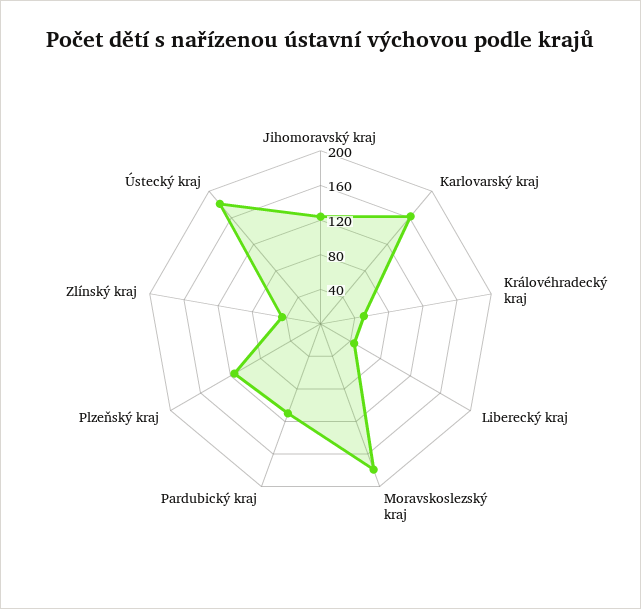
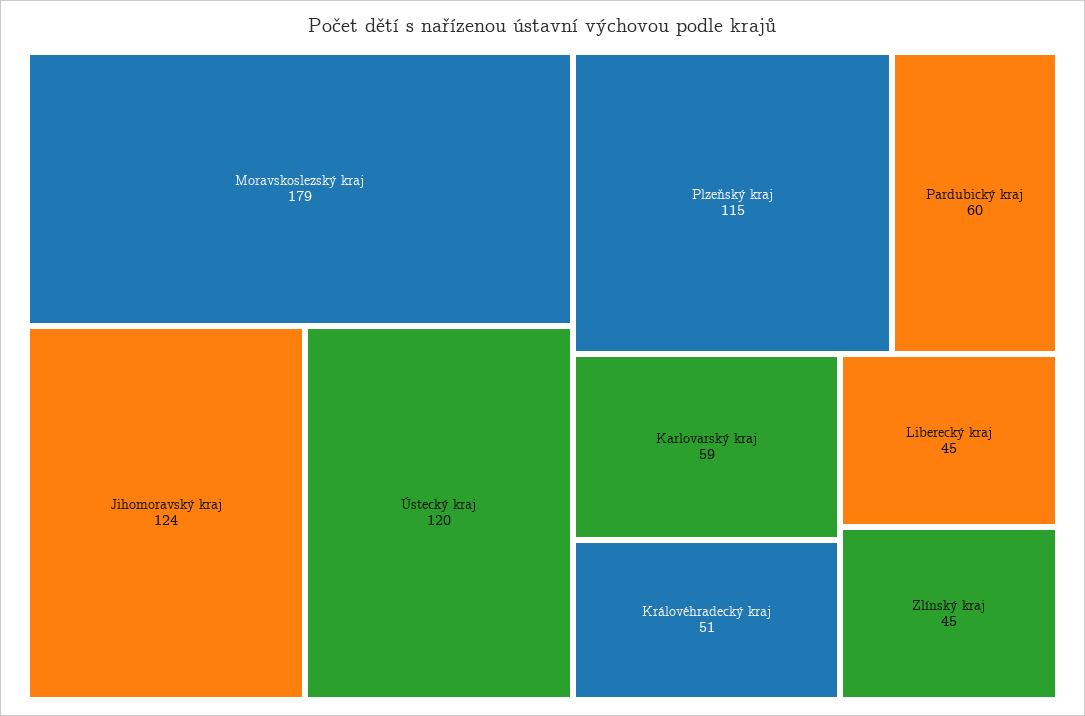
Karlovarský kraj: 160 -> 59
Pardubický kraj: 110 -> 60
Ústecký kraj: 180 -> 120

